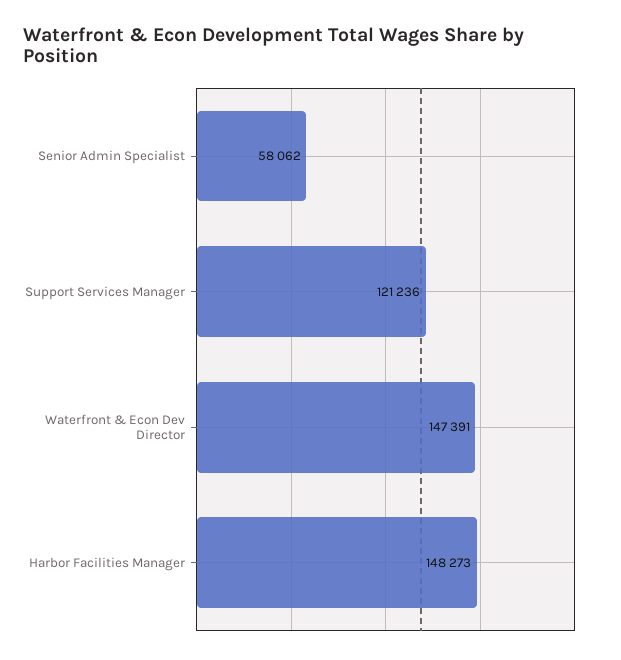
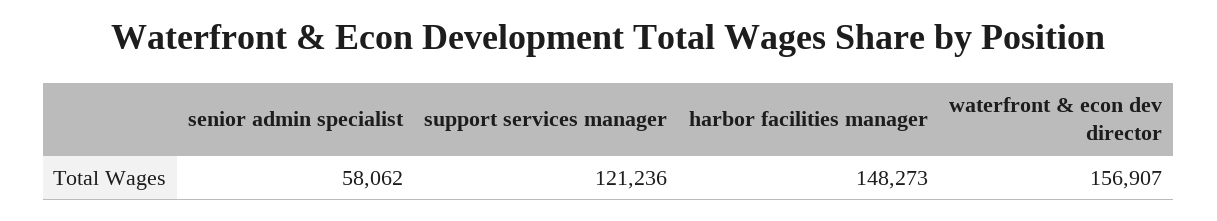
Waterfront & Econ Dev Director: 147391 -> 156907

